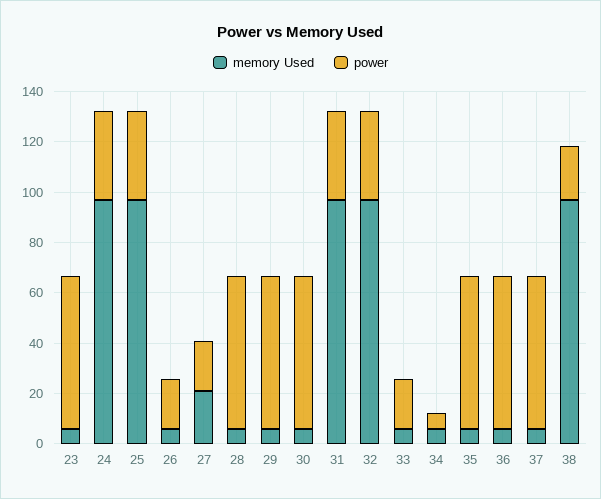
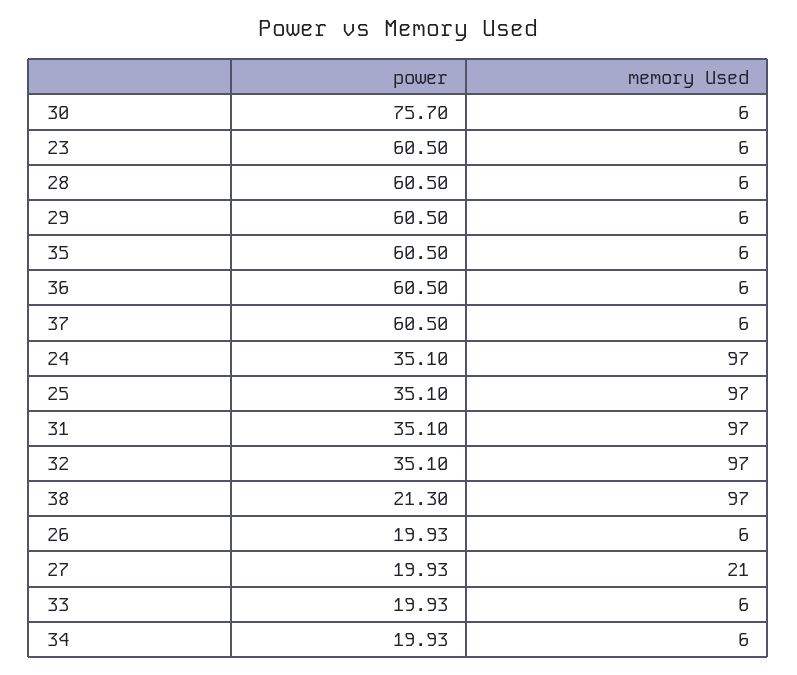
power, 30: 60 -> 75.7
power, 34: 5 -> 19.93

